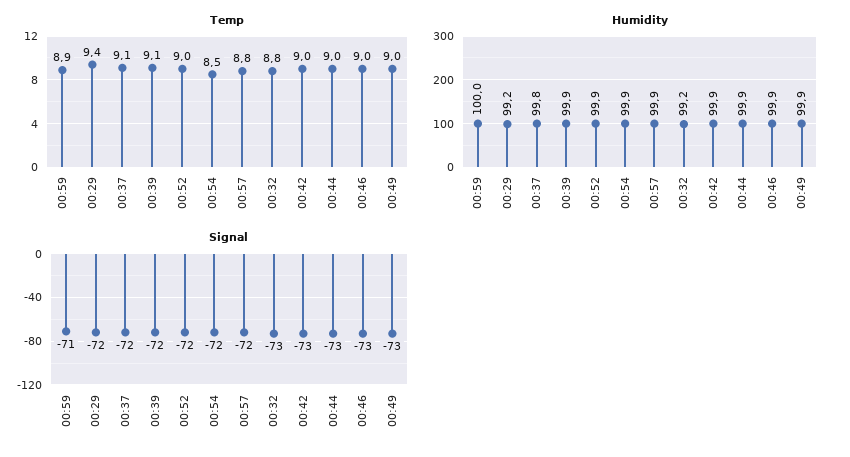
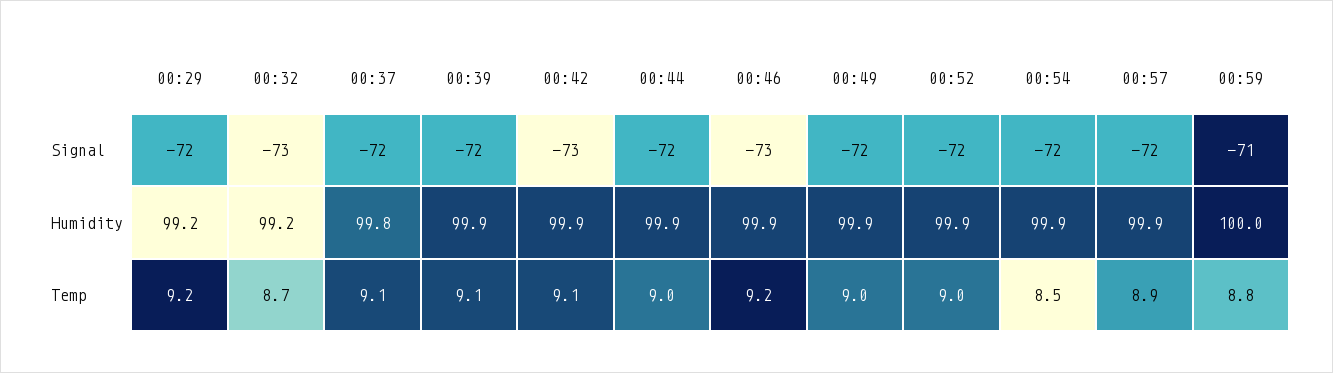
Temp, 00:59: 8.9 -> 8.8
Temp, 00:29: 9.4 -> 9.2
Temp, 00:57: 8.8 -> 8.9
Temp, 00:32: 8.8 -> 8.7
Temp, 00:42: 9 -> 9.1
Temp, 00:46: 9 -> 9.2
Signal, 00:44: -73 -> -72
Signal, 00:49: -73 -> -72

